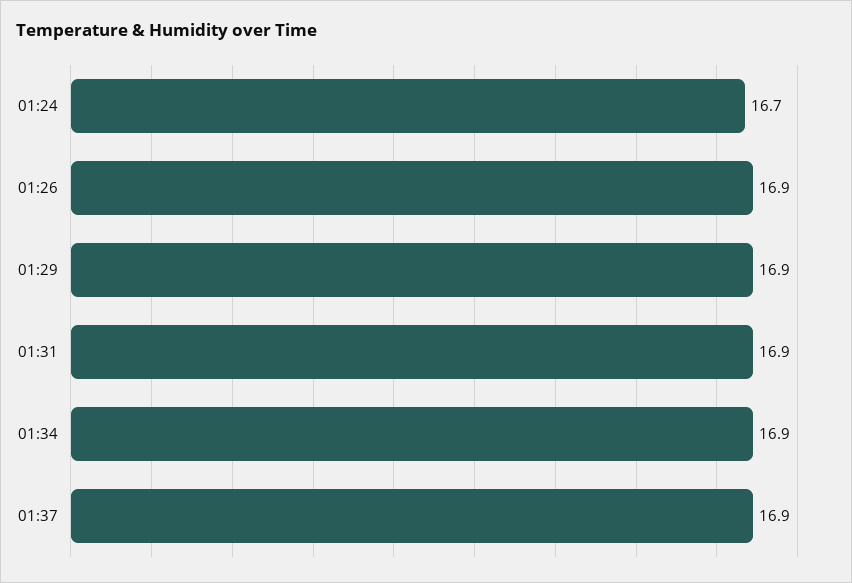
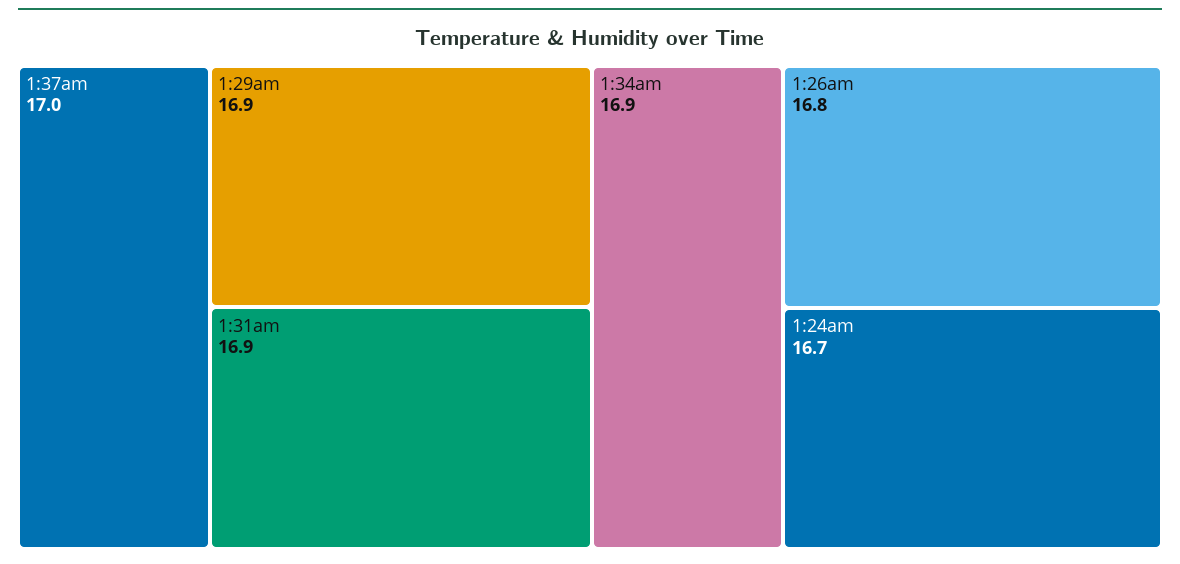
01:26: 16.9 -> 16.8
01:37: 16.9 -> 17

